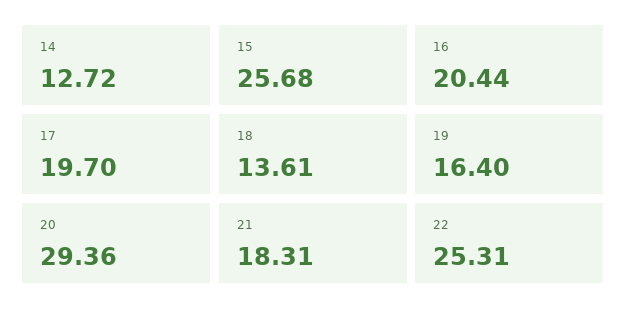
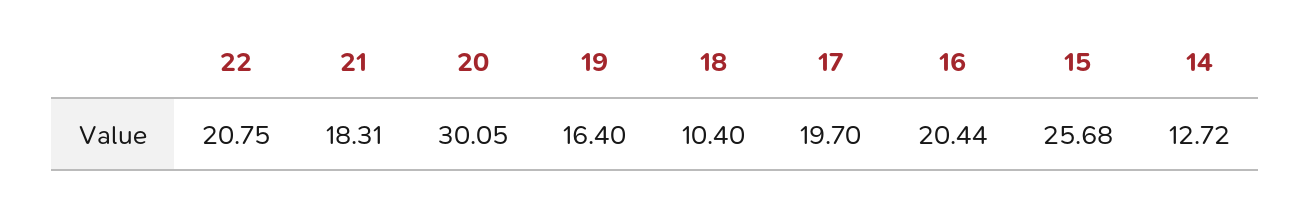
18: 13.61 -> 10.4
20: 29.36 -> 30.05
22: 25.31 -> 20.75

